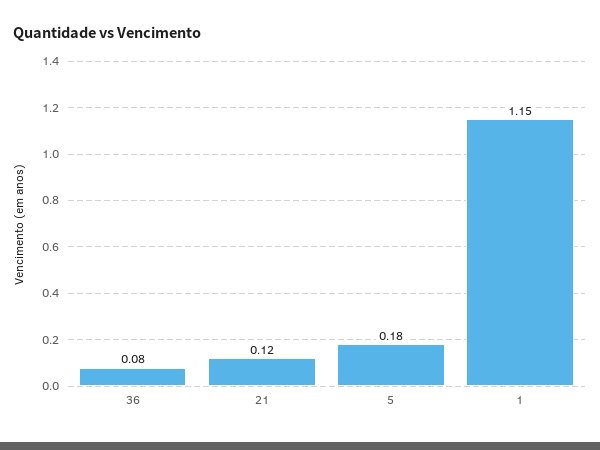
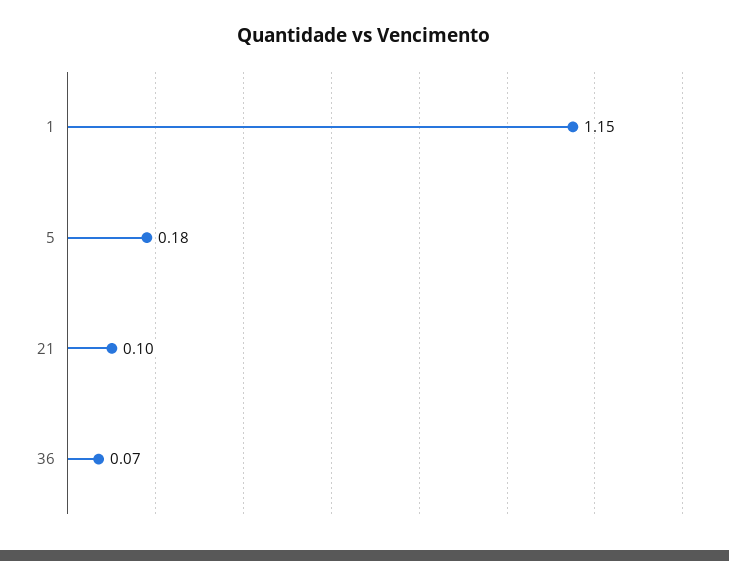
36: 0.08 -> 0.07
21: 0.12 -> 0.1

